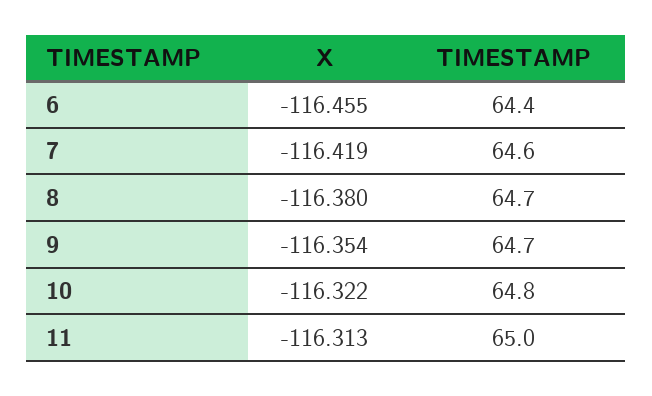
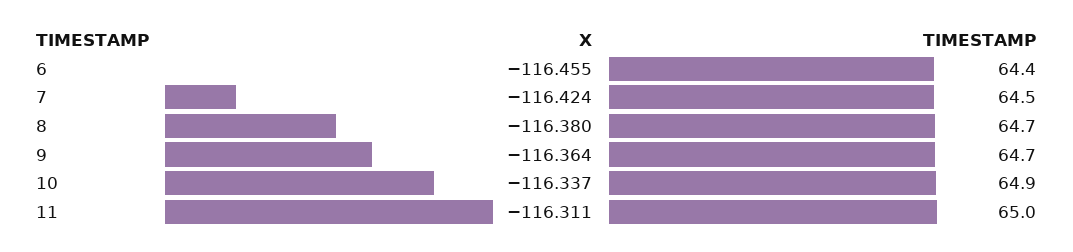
X, 7: -116.419 -> -116.424
TIMESTAMP, 7: 64.6 -> 64.5
X, 9: -116.354 -> -116.364
X, 10: -116.322 -> -116.337
TIMESTAMP, 10: 64.8 -> 64.9
X, 11: -116.313 -> -116.311

